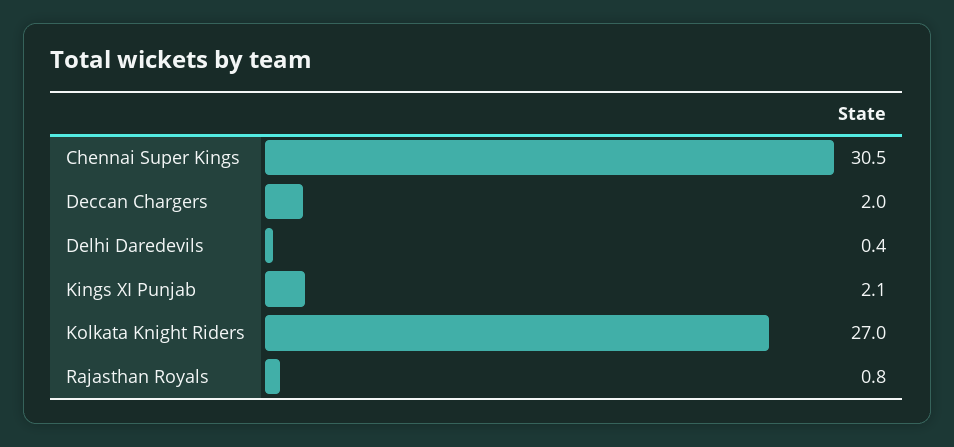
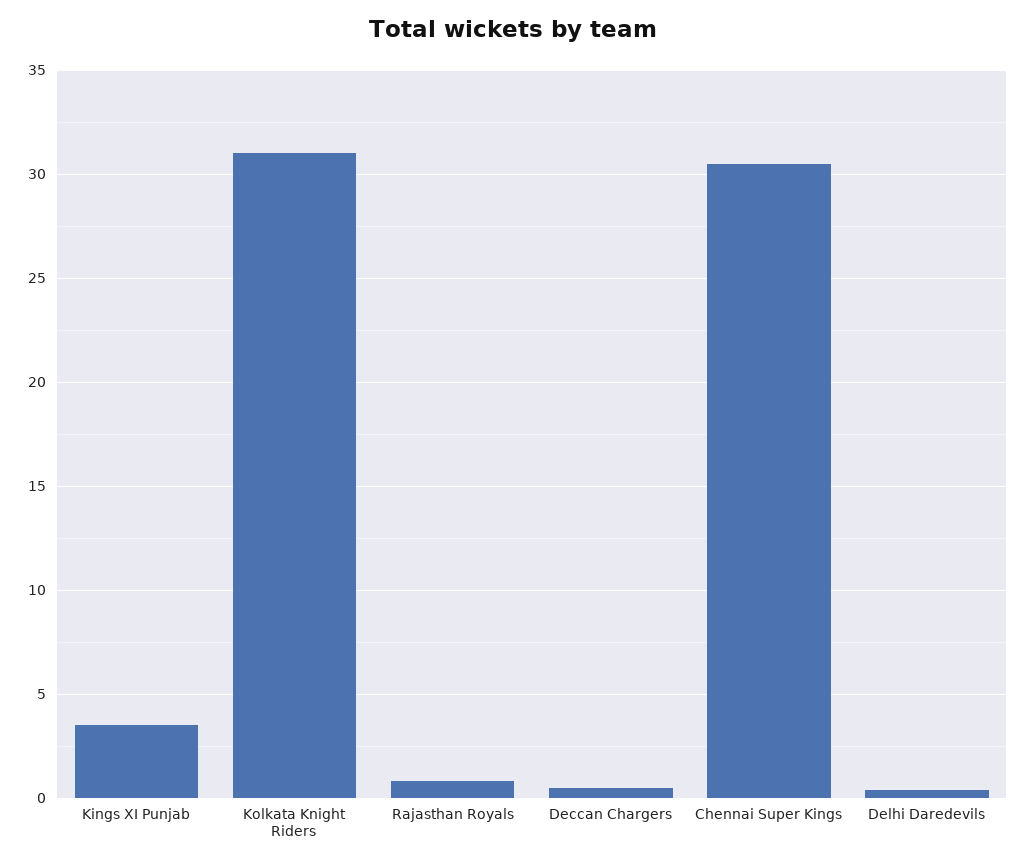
Deccan Chargers: 2 -> 0.5
Kings XI Punjab: 2.1 -> 3.5
Kolkata Knight Riders: 27 -> 31

